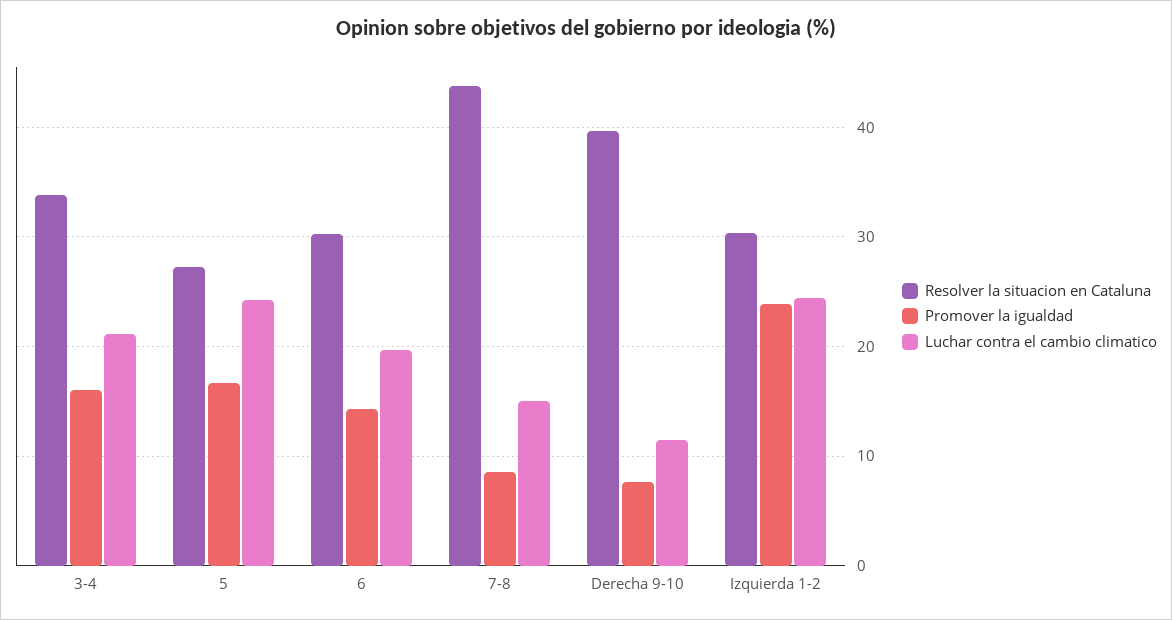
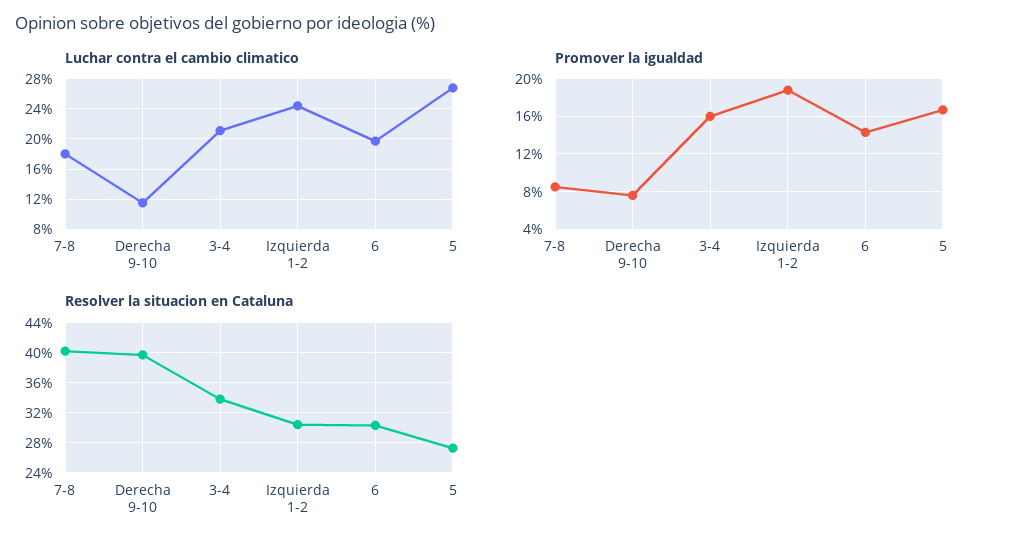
Luchar contra el cambio climatico, 5: 24 -> 27
Resolver la situacion en Cataluna, 7-8: 44 -> 40
Luchar contra el cambio climatico, 7-8: 15 -> 18
Promover la igualdad, Izquierda 1-2: 24 -> 19

